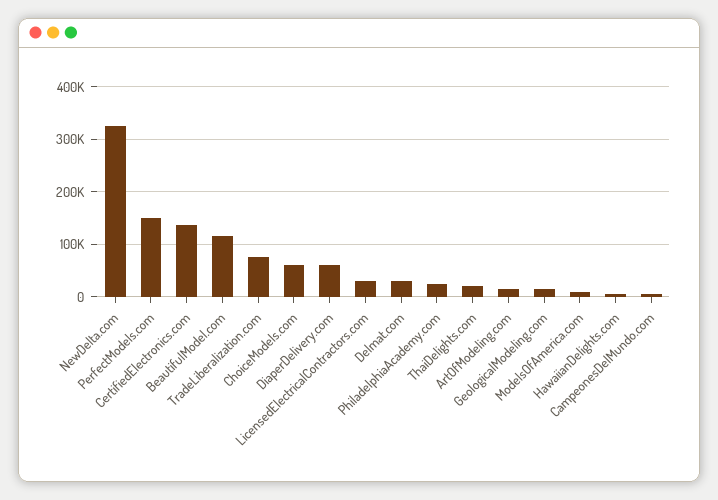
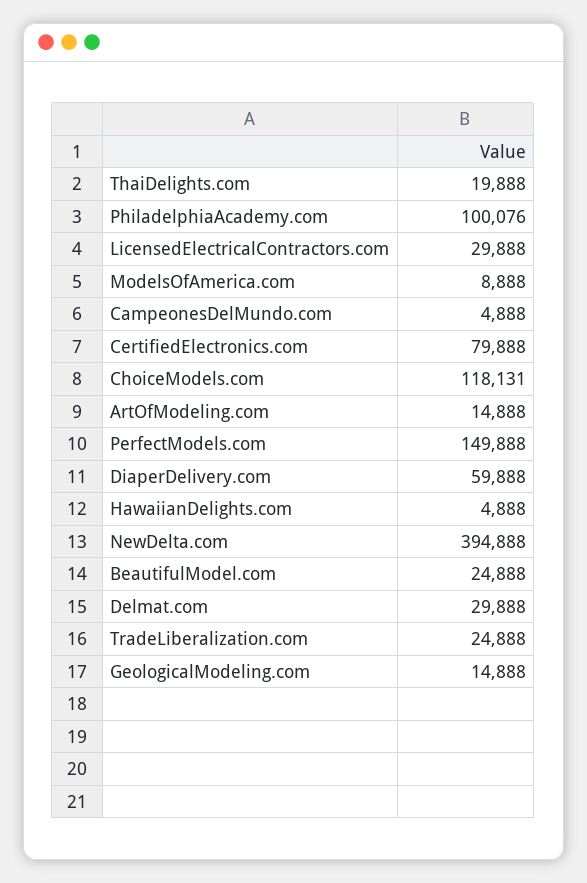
NewDelta.com: 320000 -> 394888
CertifiedElectronics.com: 140000 -> 79888
BeautifulModel.com: 120000 -> 24888
TradeLiberalization.com: 80000 -> 24888
ChoiceModels.com: 60000 -> 118131
PhiladelphiaAcademy.com: 20000 -> 100076

